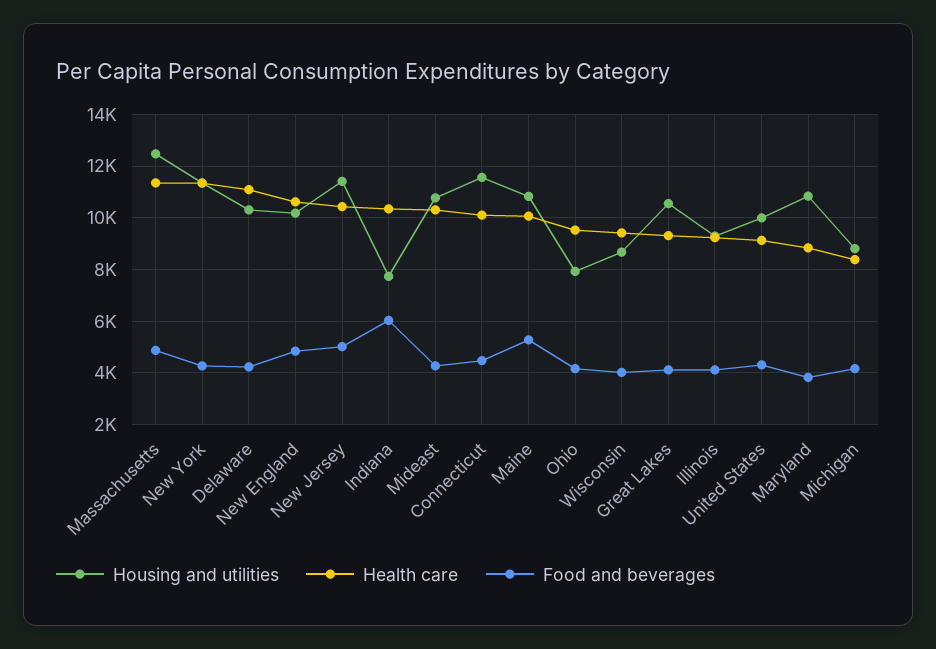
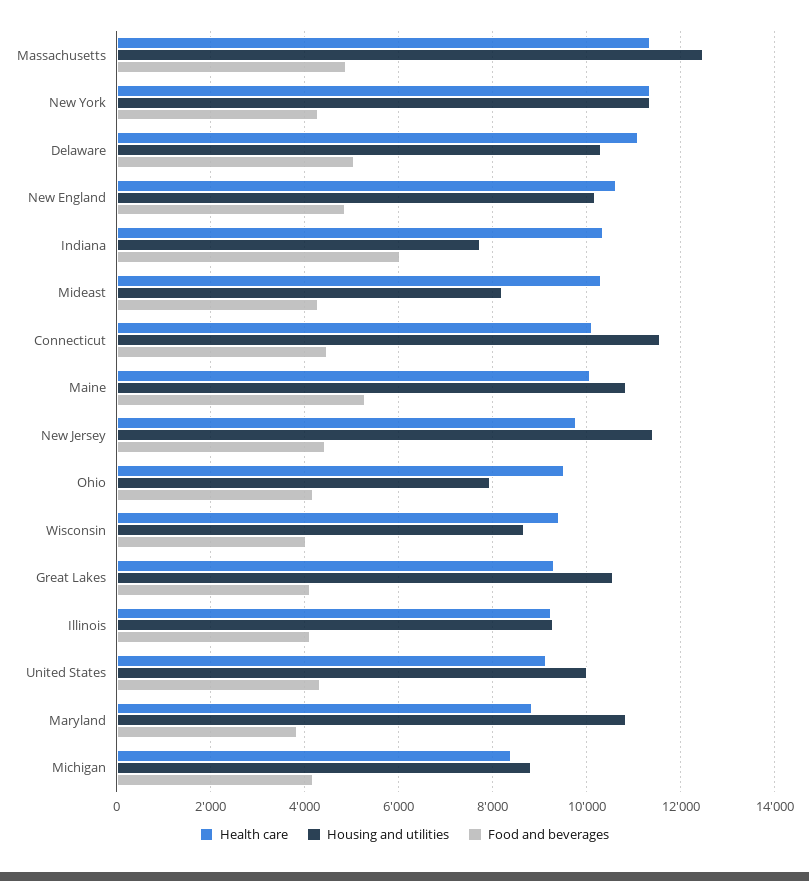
Food and beverages, Delaware: 4250 -> 5000
Health care, New Jersey: 10500 -> 9800
Food and beverages, New Jersey: 5000 -> 4400
Housing and utilities, Mideast: 10750 -> 8200

